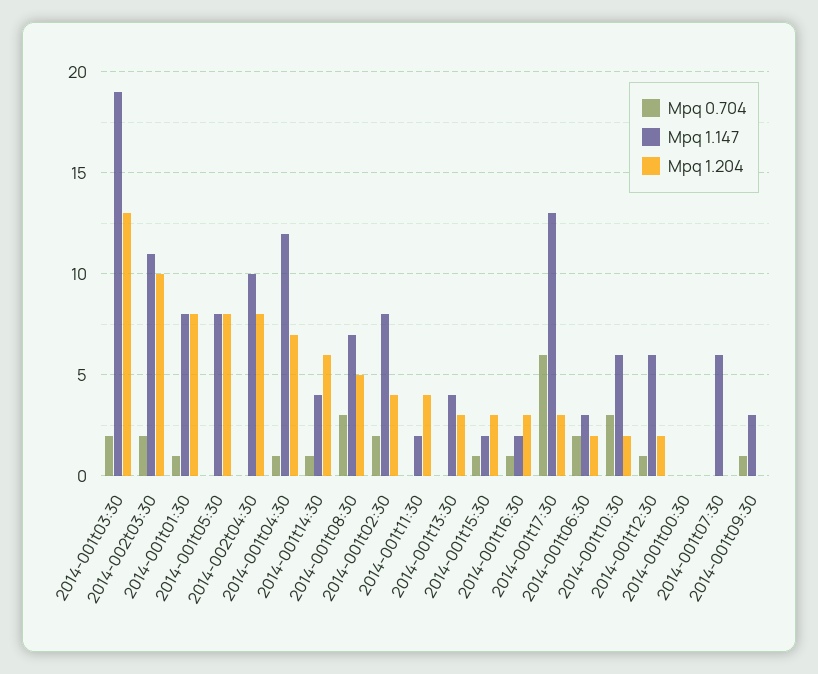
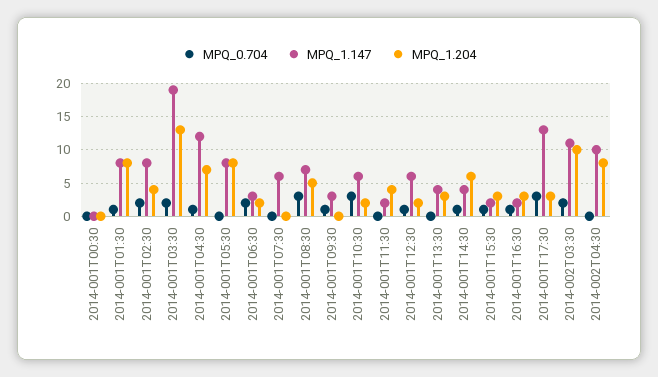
Mpq 0.704, 2014-001t17:30: 6 -> 3

